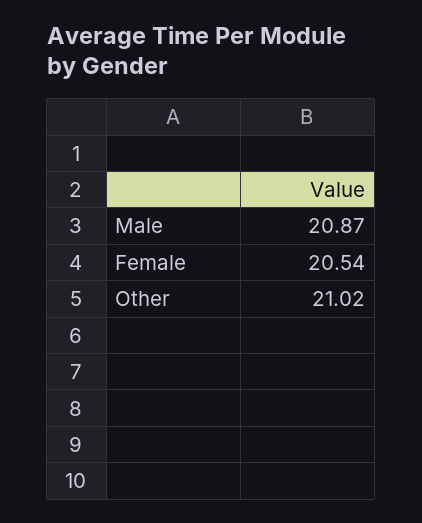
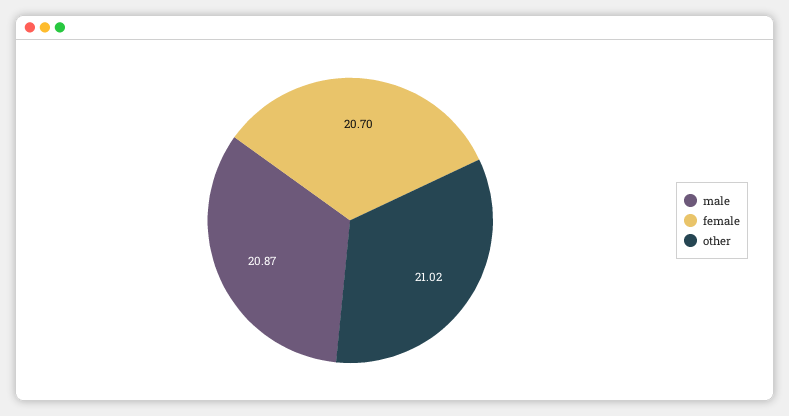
Female: 20.54 -> 20.7

